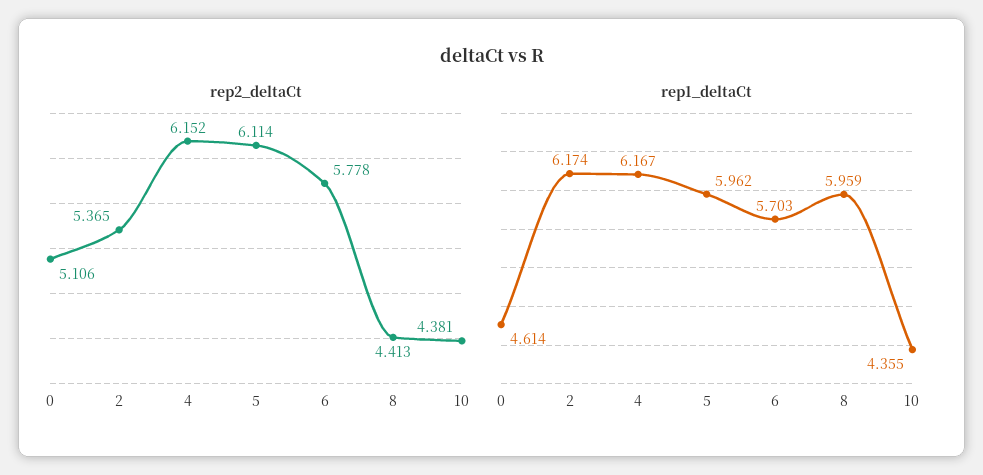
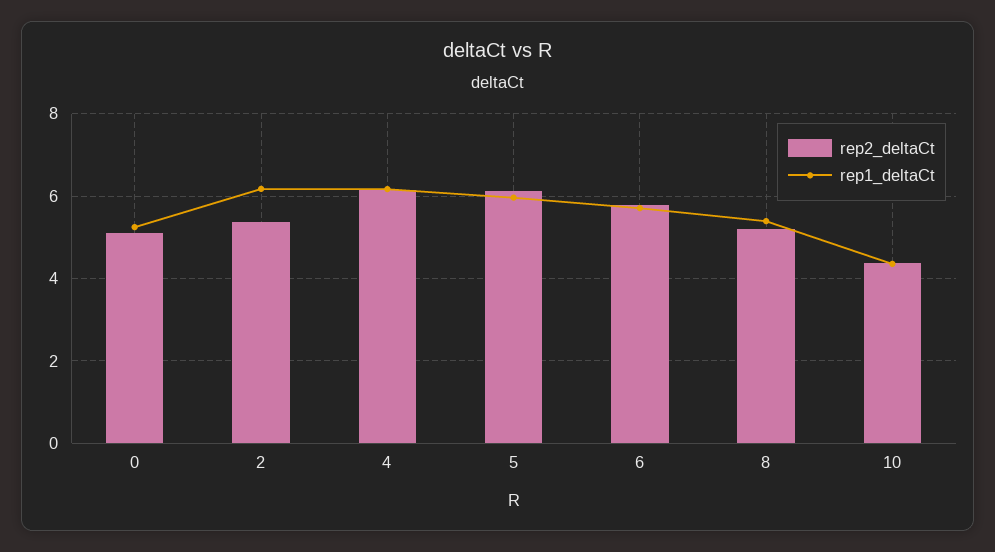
rep2_deltaCt, 8: 4.413 -> 5.2
rep1_deltaCt, 0: 4.614 -> 5.2
rep1_deltaCt, 8: 5.959 -> 5.4

